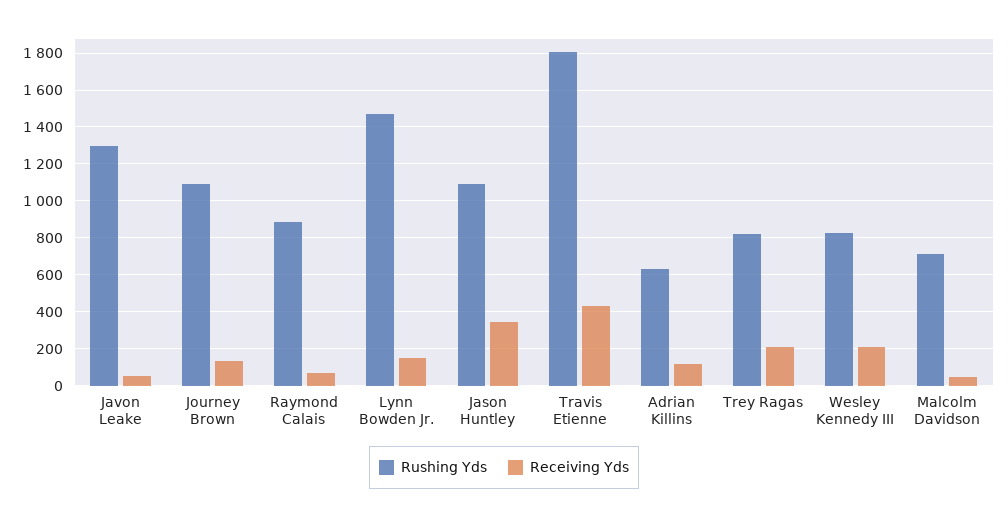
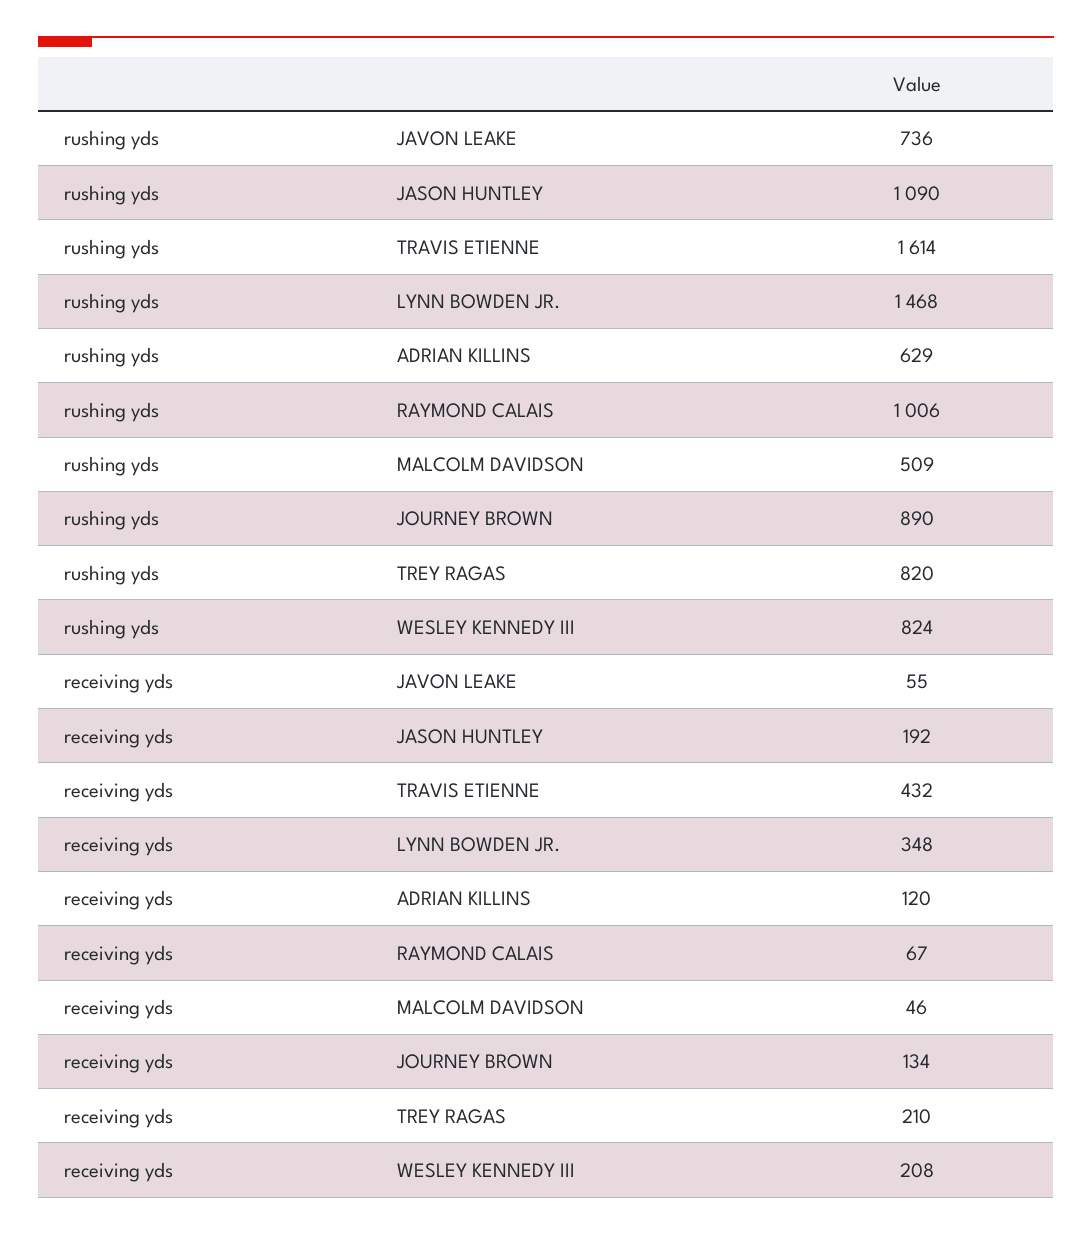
Rushing Yds, Javon Leake: 1300 -> 736
Rushing Yds, Journey Brown: 1100 -> 890
Rushing Yds, Raymond Calais: 900 -> 1006
Receiving Yds, Lynn Bowden Jr.: 150 -> 348
Receiving Yds, Jason Huntley: 350 -> 192
Rushing Yds, Travis Etienne: 1800 -> 1614
Rushing Yds, Malcolm Davidson: 700 -> 509

